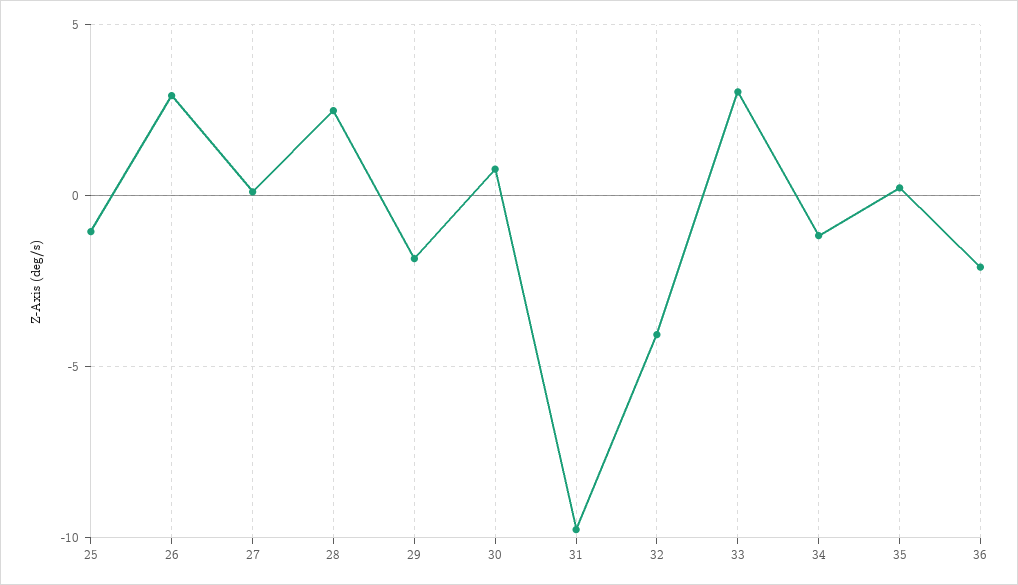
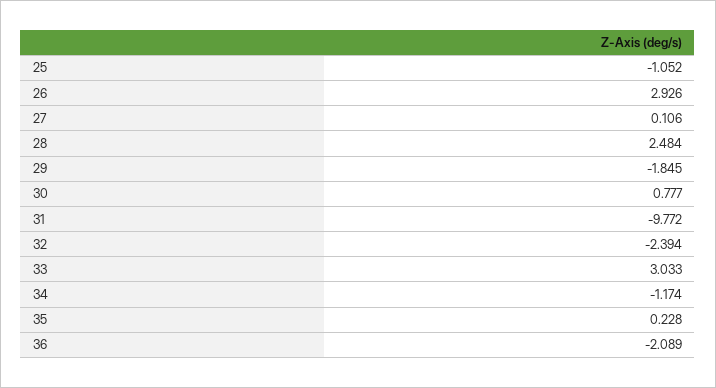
32: -4 -> -2.394

